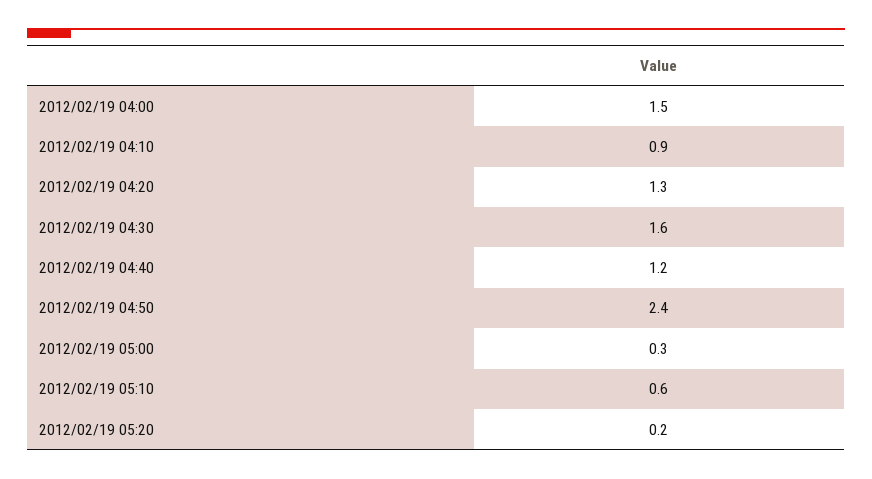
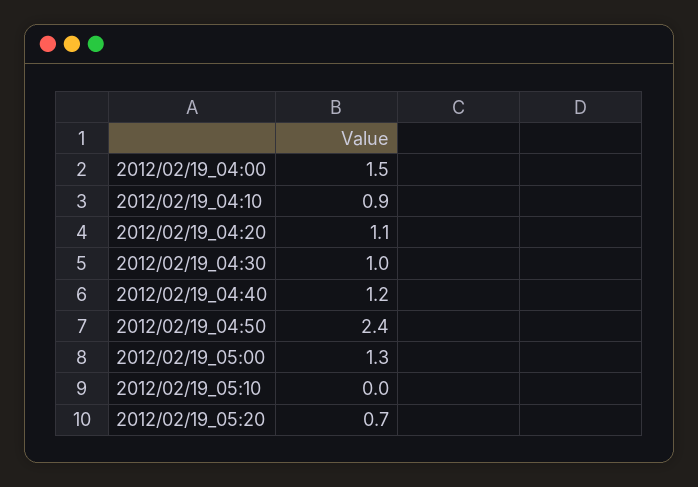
2012/02/19 04:20: 1.3 -> 1.1
2012/02/19 04:30: 1.6 -> 1
2012/02/19 05:00: 0.3 -> 1.3
2012/02/19 05:10: 0.6 -> 0
2012/02/19 05:20: 0.2 -> 0.7

